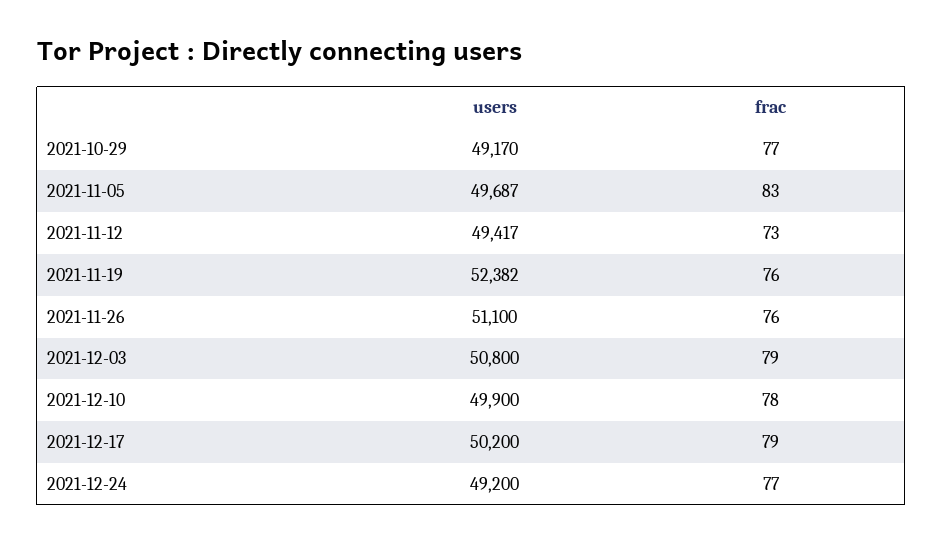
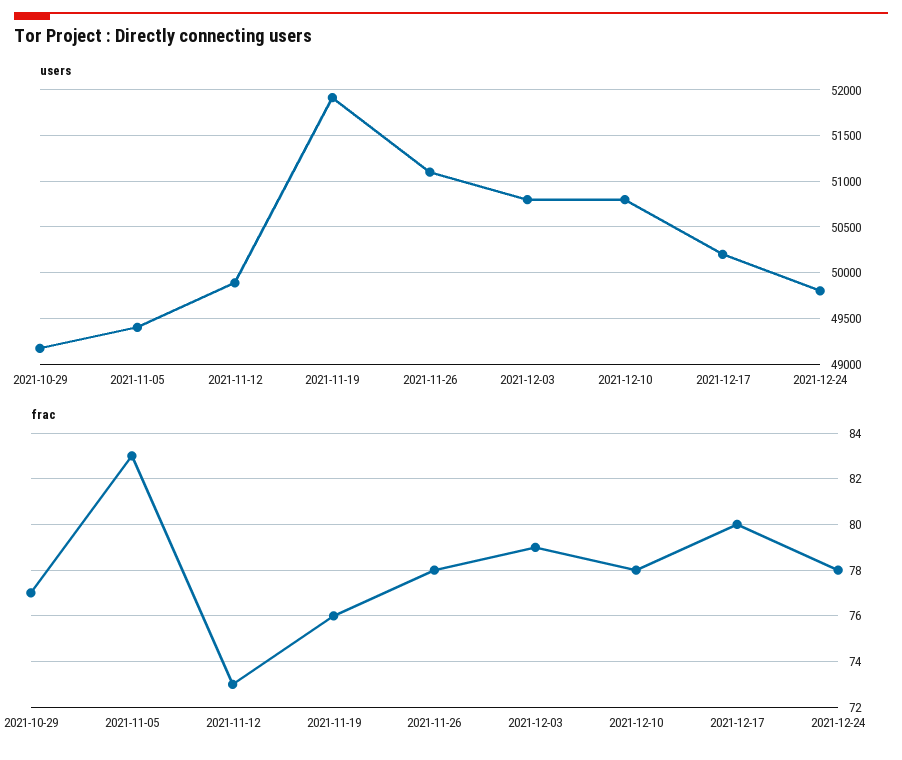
users, 2021-11-05: 49687 -> 49400
users, 2021-11-12: 49417 -> 49900
users, 2021-11-19: 52382 -> 51900
frac, 2021-11-26: 76 -> 78
users, 2021-12-10: 49900 -> 50800
frac, 2021-12-17: 79 -> 80
users, 2021-12-24: 49200 -> 49800
frac, 2021-12-24: 77 -> 78

